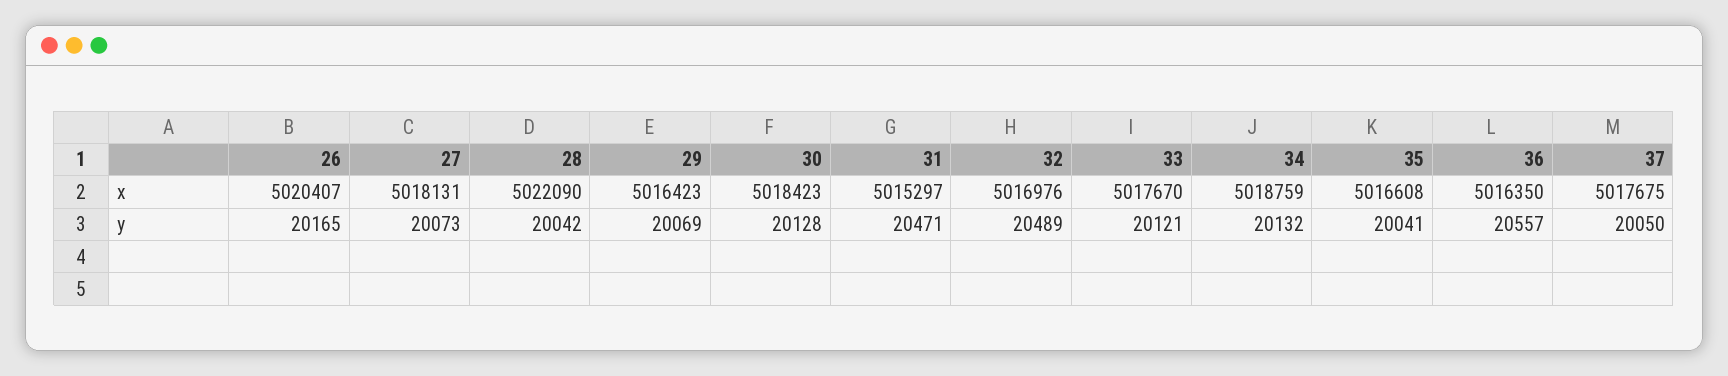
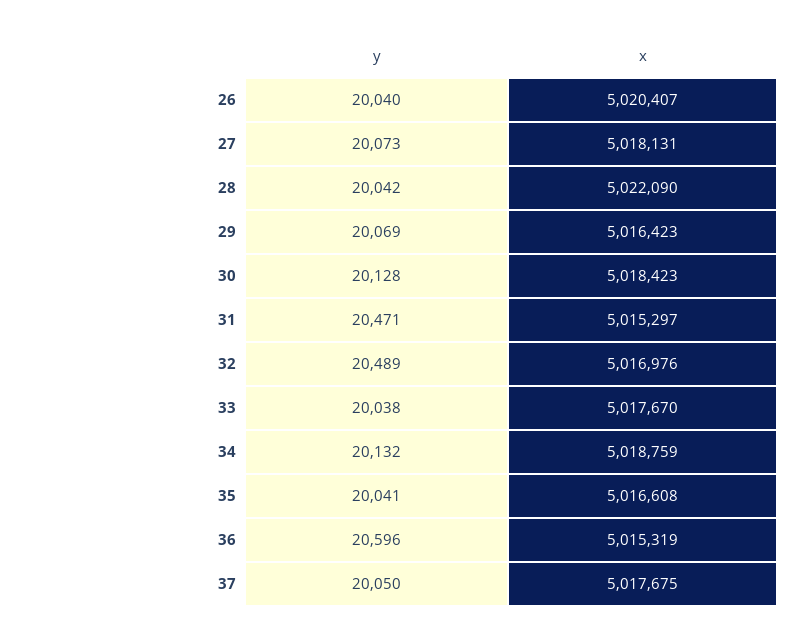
36, x: 5016350 -> 5015319
26, y: 20165 -> 20040
33, y: 20121 -> 20038
36, y: 20557 -> 20596

